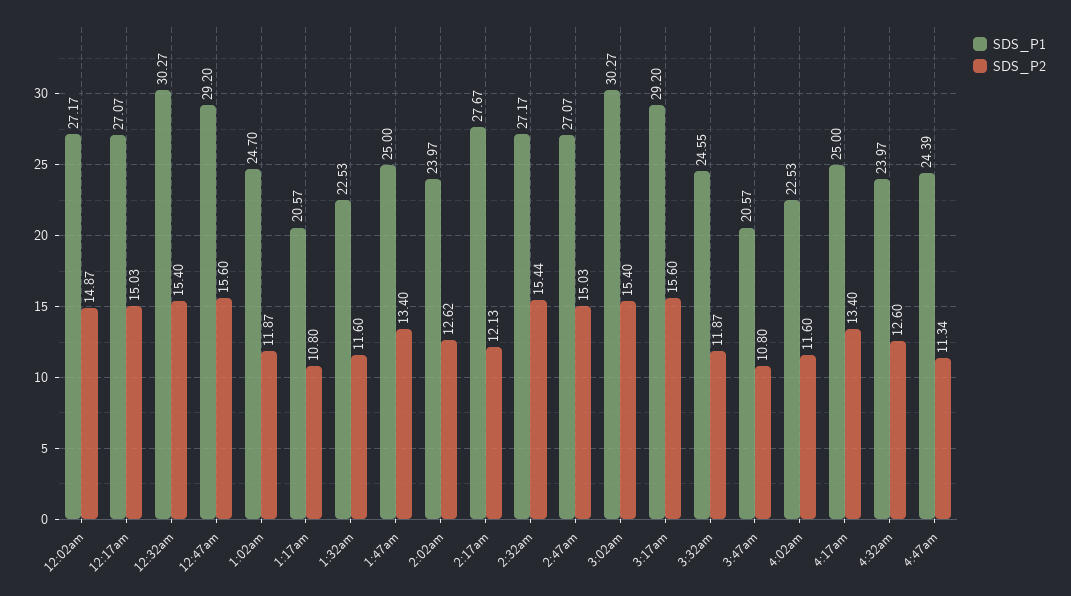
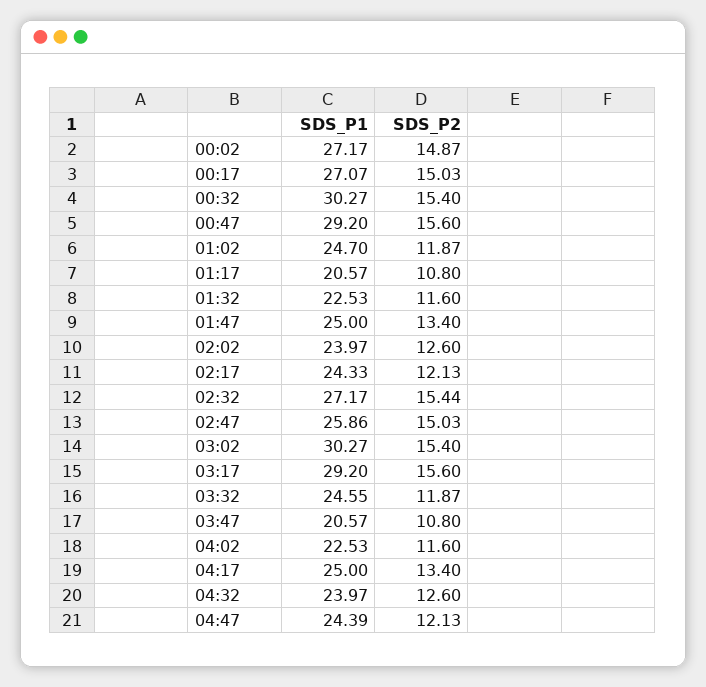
SDS_P2, 2:02am: 12.62 -> 12.6
SDS_P1, 2:17am: 27.67 -> 24.33
SDS_P1, 2:47am: 27.07 -> 25.86
SDS_P2, 4:47am: 11.34 -> 12.13

